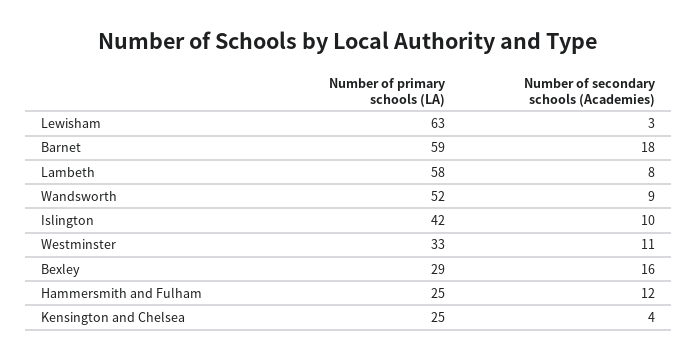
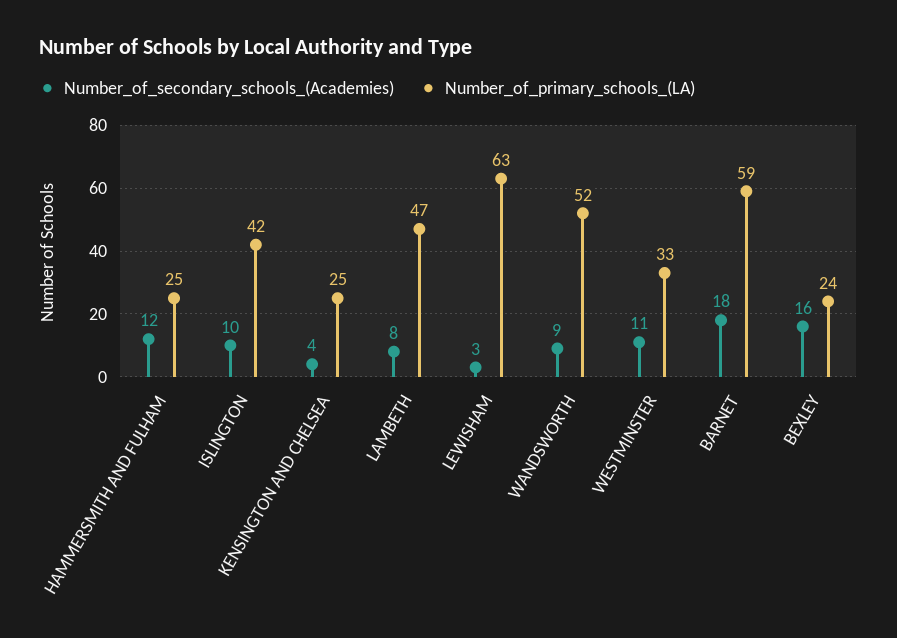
Number of primary schools (LA), Lambeth: 58 -> 47
Number of primary schools (LA), Bexley: 29 -> 24

